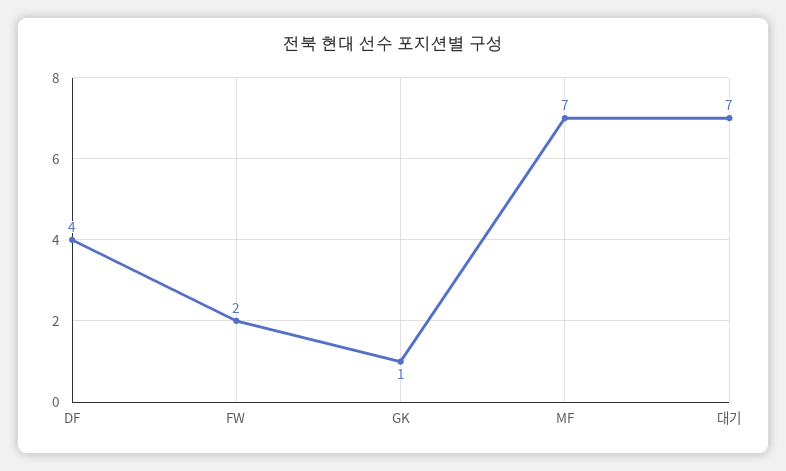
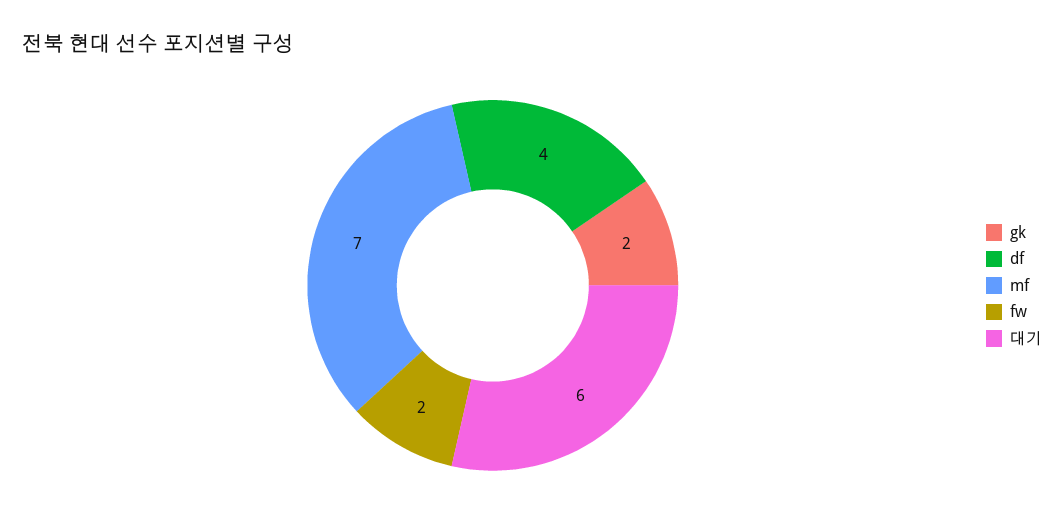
GK: 1 -> 2
대기: 7 -> 6

